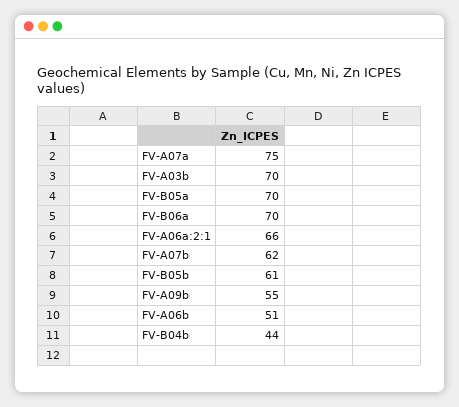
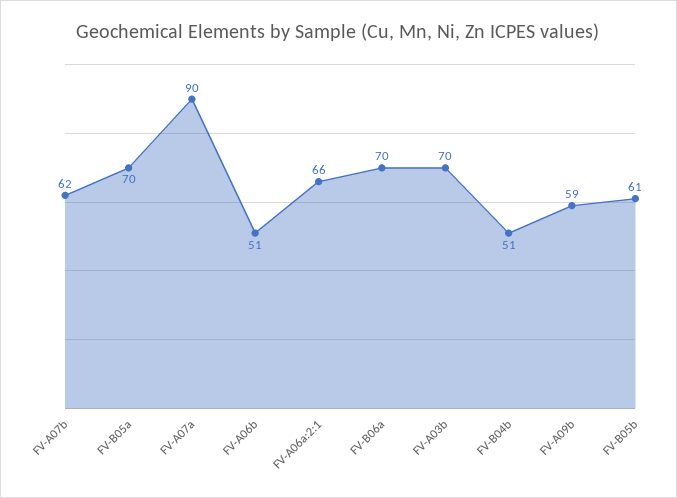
FV-A07a: 75 -> 90
FV-A09b: 55 -> 59
FV-B04b: 44 -> 51

